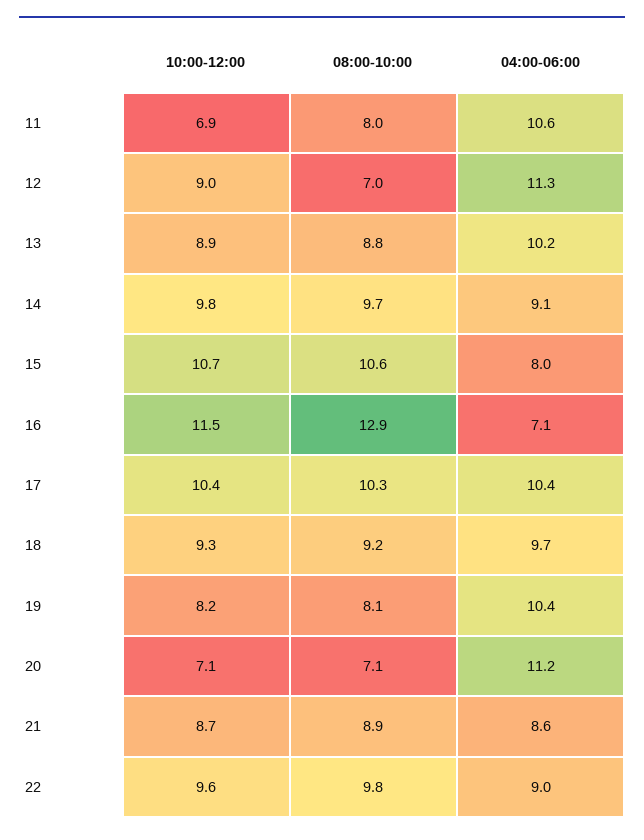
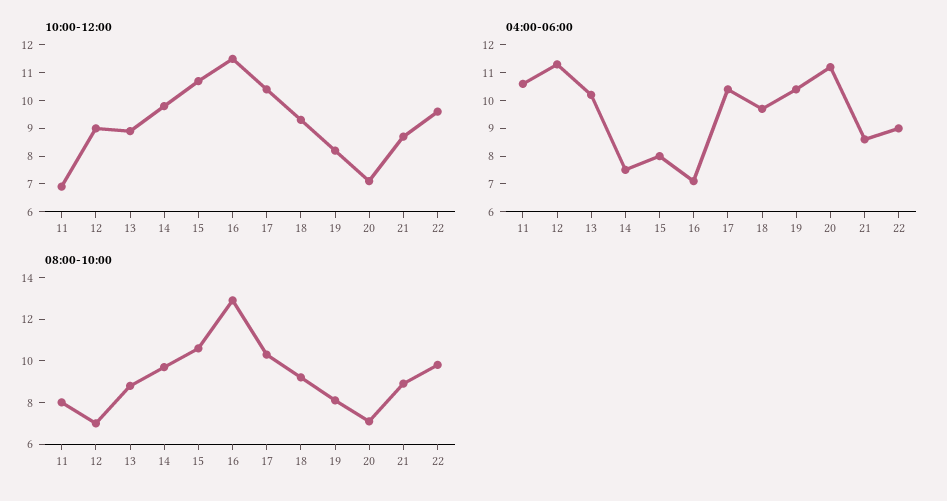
04:00-06:00, 14: 9.1 -> 7.5

